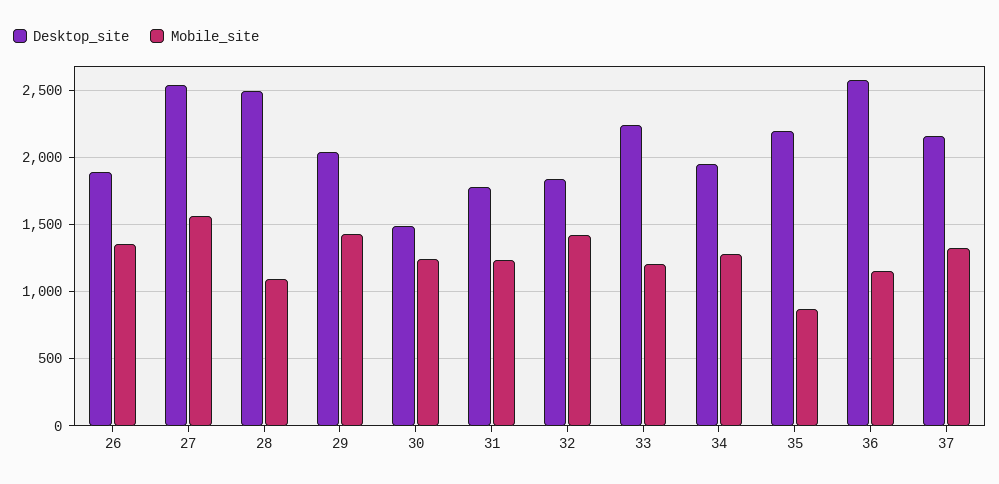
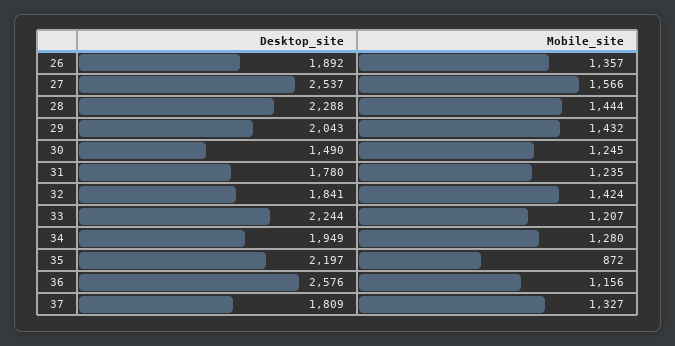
Desktop_site, 28: 2500 -> 2288
Mobile_site, 28: 1100 -> 1444
Desktop_site, 37: 2150 -> 1809

